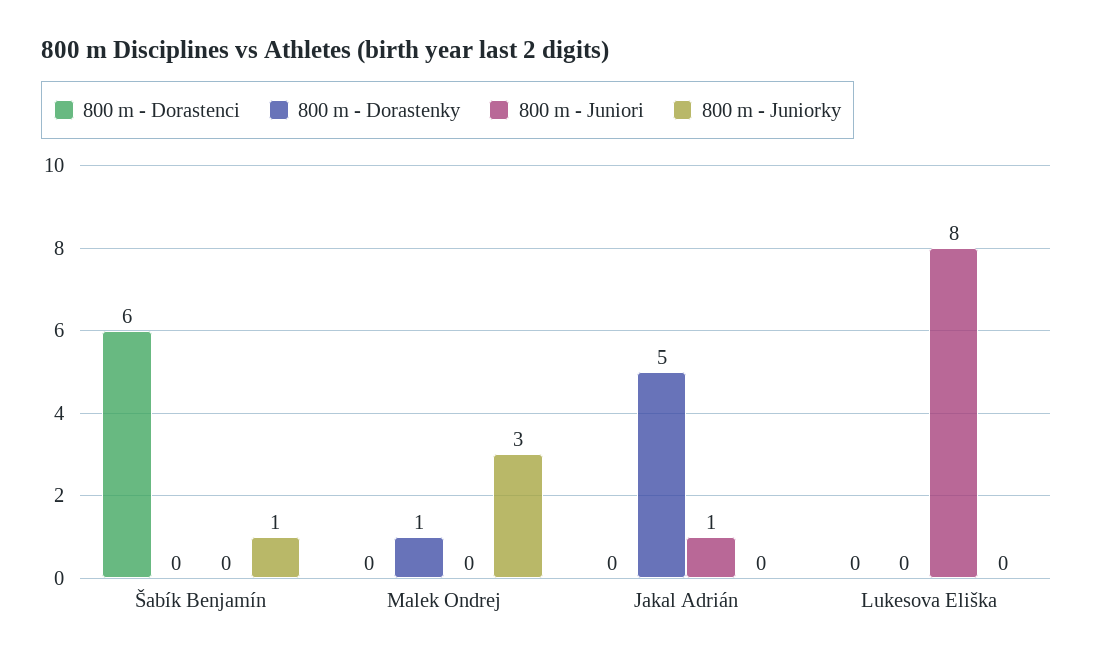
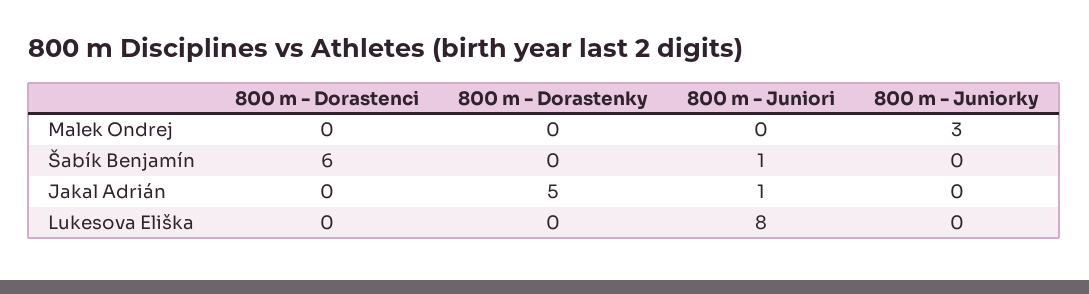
800 m - Juniori, Šabík Benjamín: 0 -> 1
800 m - Juniorky, Šabík Benjamín: 1 -> 0
800 m - Dorastenky, Malek Ondrej: 1 -> 0

